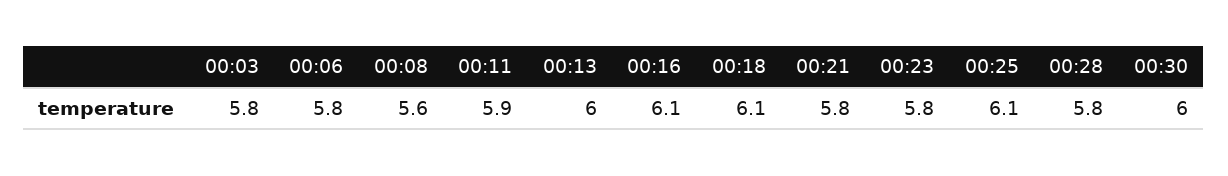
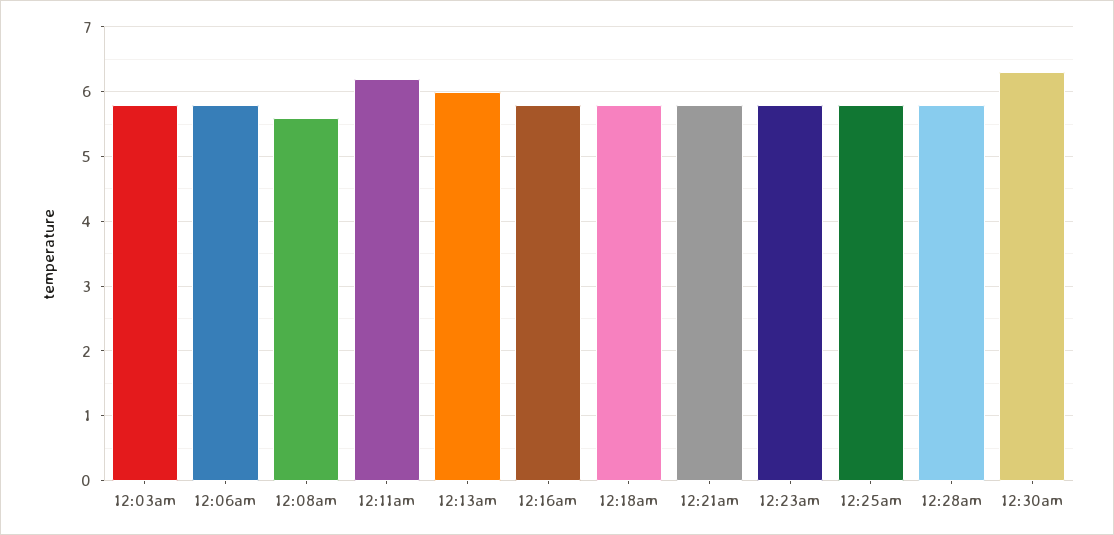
00:11: 5.9 -> 6.2
00:16: 6.1 -> 5.8
00:18: 6.1 -> 5.8
00:25: 6.1 -> 5.8
00:30: 6 -> 6.3

